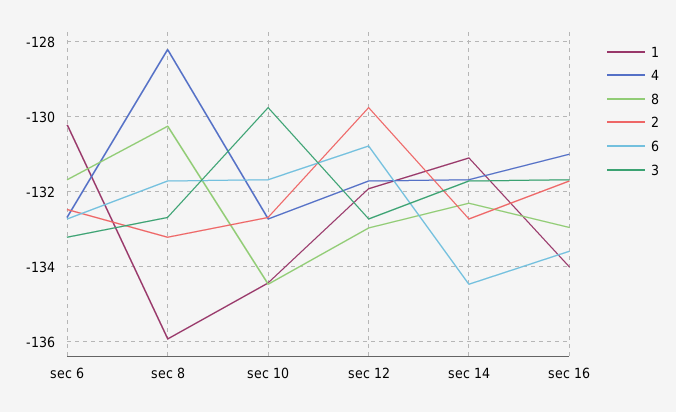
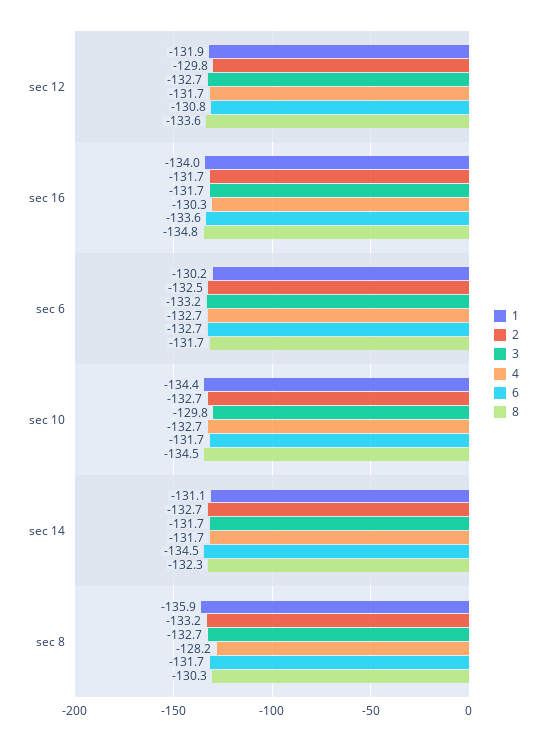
8, sec 12: -133 -> -133.6
4, sec 16: -131 -> -130.3
8, sec 16: -133 -> -134.8

